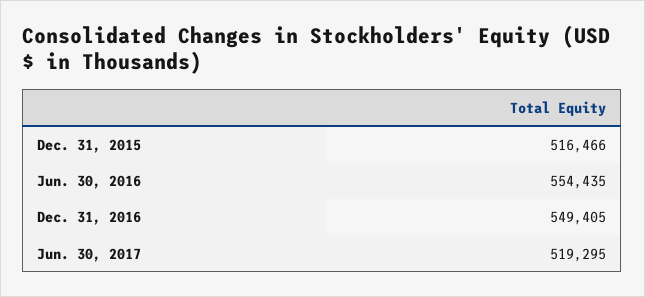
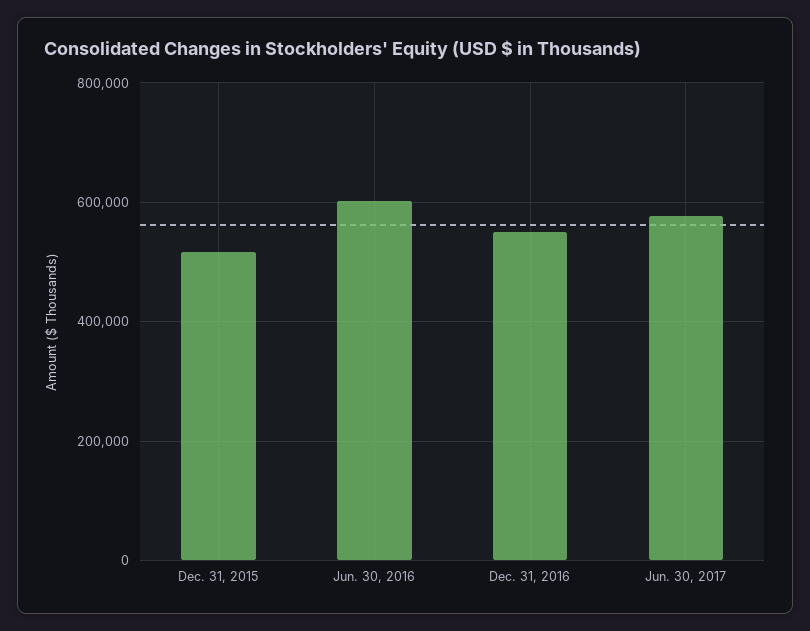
Jun. 30, 2016: 554435 -> 600000
Jun. 30, 2017: 519295 -> 580000

